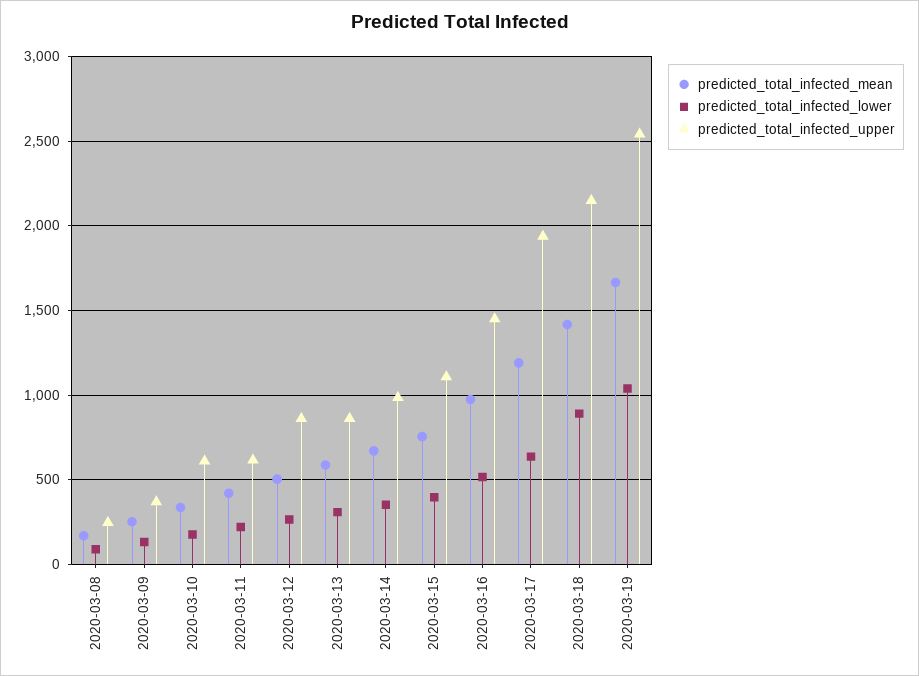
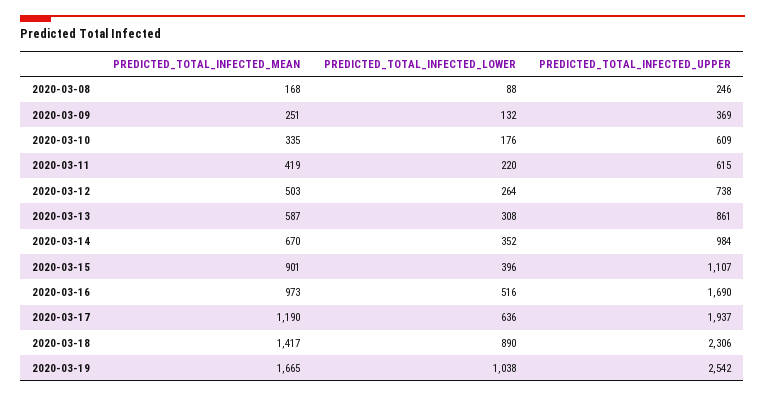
predicted_total_infected_upper, 2020-03-12: 850 -> 738
predicted_total_infected_mean, 2020-03-15: 750 -> 901
predicted_total_infected_upper, 2020-03-16: 1450 -> 1690
predicted_total_infected_upper, 2020-03-18: 2150 -> 2306

